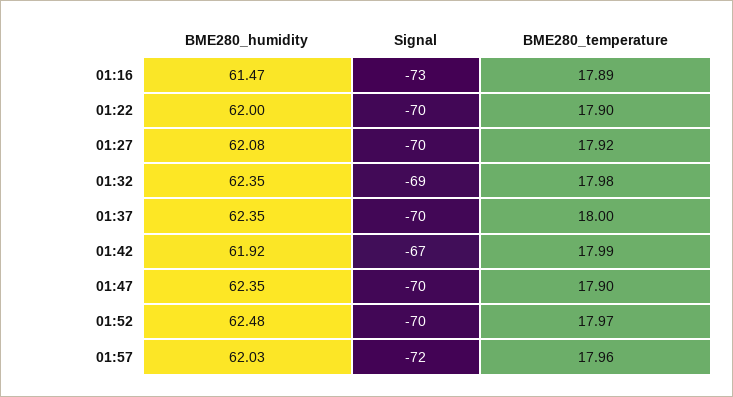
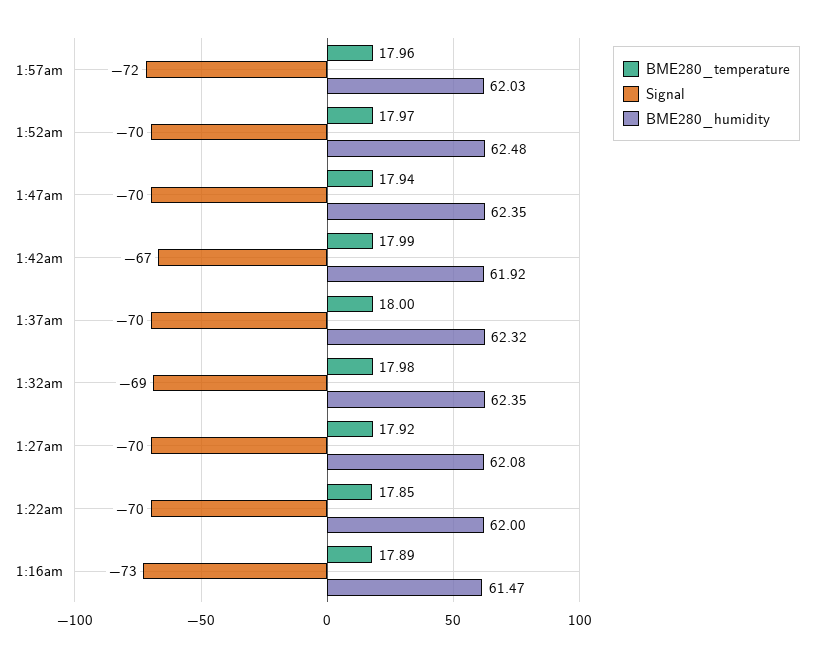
BME280_temperature, 01:22: 17.9 -> 17.85
BME280_humidity, 01:37: 62.35 -> 62.32
BME280_temperature, 01:47: 17.9 -> 17.94

